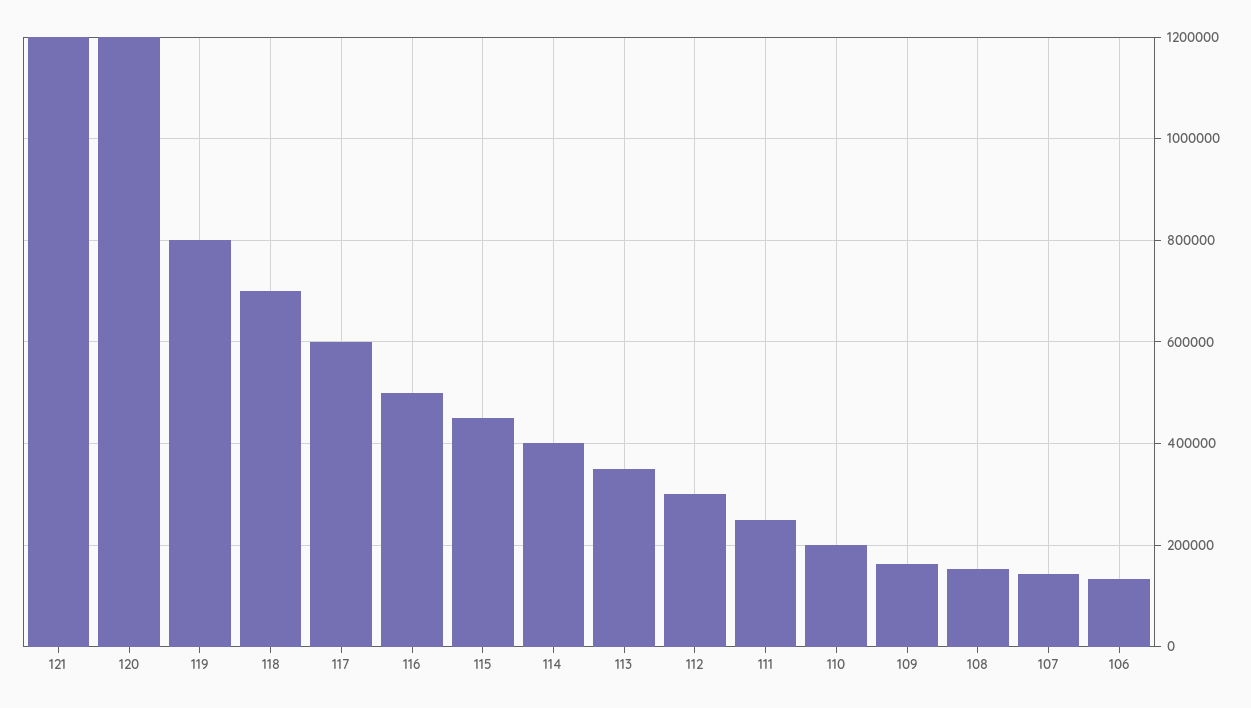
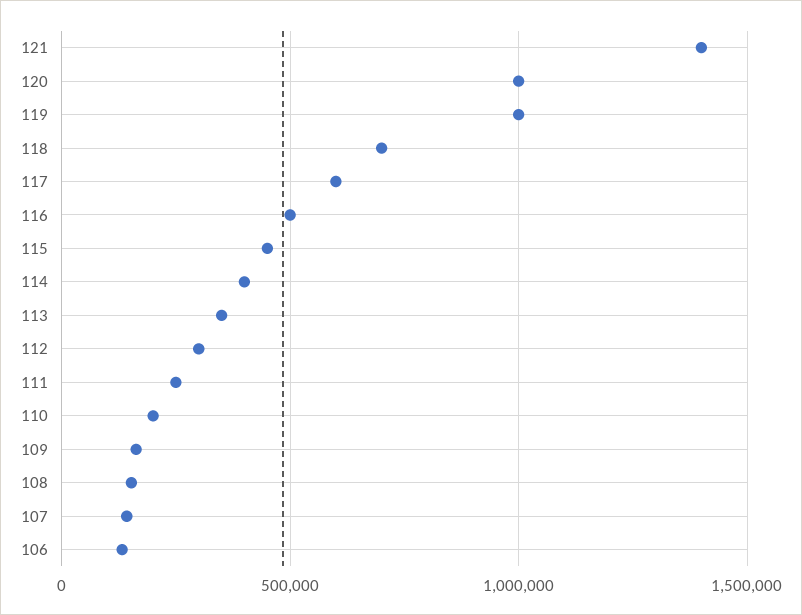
121: 1200000 -> 1400000
120: 1200000 -> 1000000
119: 800000 -> 1000000

